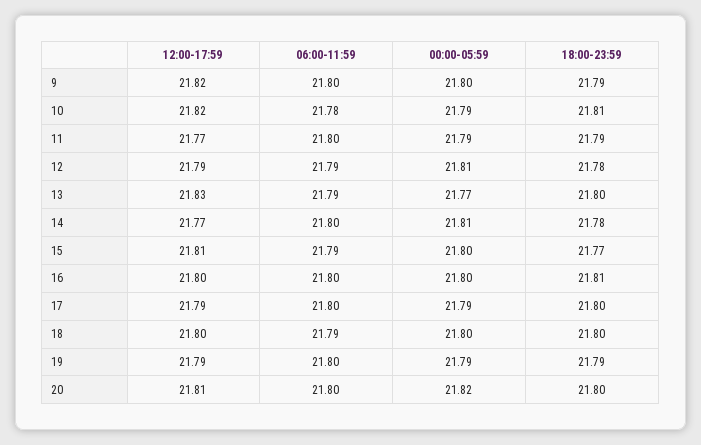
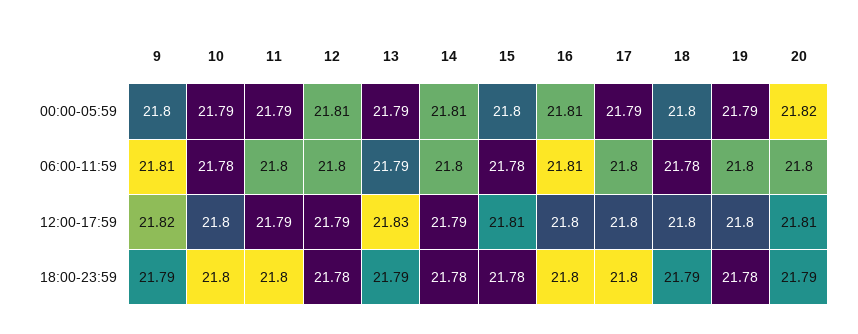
06:00-11:59, 9: 21.8 -> 21.81
12:00-17:59, 10: 21.82 -> 21.8
18:00-23:59, 10: 21.81 -> 21.8
12:00-17:59, 11: 21.77 -> 21.79
18:00-23:59, 11: 21.79 -> 21.8
06:00-11:59, 12: 21.79 -> 21.8
00:00-05:59, 13: 21.77 -> 21.79
18:00-23:59, 13: 21.8 -> 21.79
12:00-17:59, 14: 21.77 -> 21.79
06:00-11:59, 15: 21.79 -> 21.78
18:00-23:59, 15: 21.77 -> 21.78
06:00-11:59, 16: 21.8 -> 21.81
00:00-05:59, 16: 21.8 -> 21.81
18:00-23:59, 16: 21.81 -> 21.8
12:00-17:59, 17: 21.79 -> 21.8
06:00-11:59, 18: 21.79 -> 21.78
18:00-23:59, 18: 21.8 -> 21.79
12:00-17:59, 19: 21.79 -> 21.8
18:00-23:59, 19: 21.79 -> 21.78
18:00-23:59, 20: 21.8 -> 21.79

